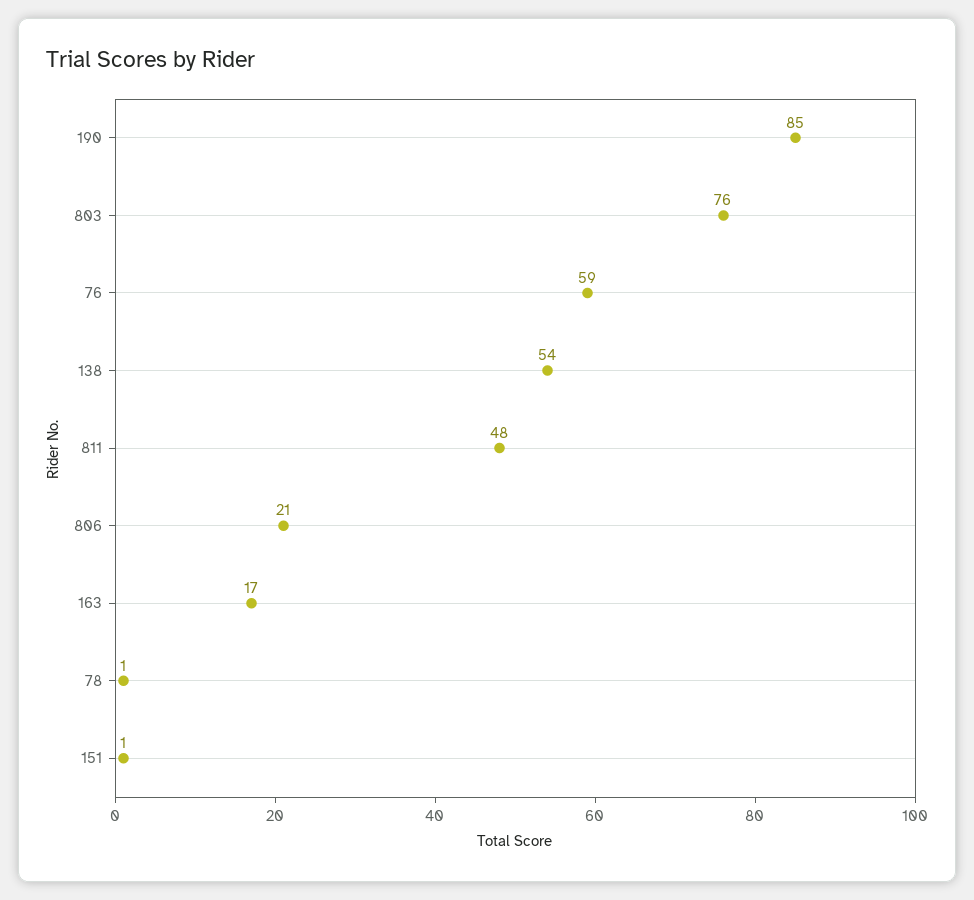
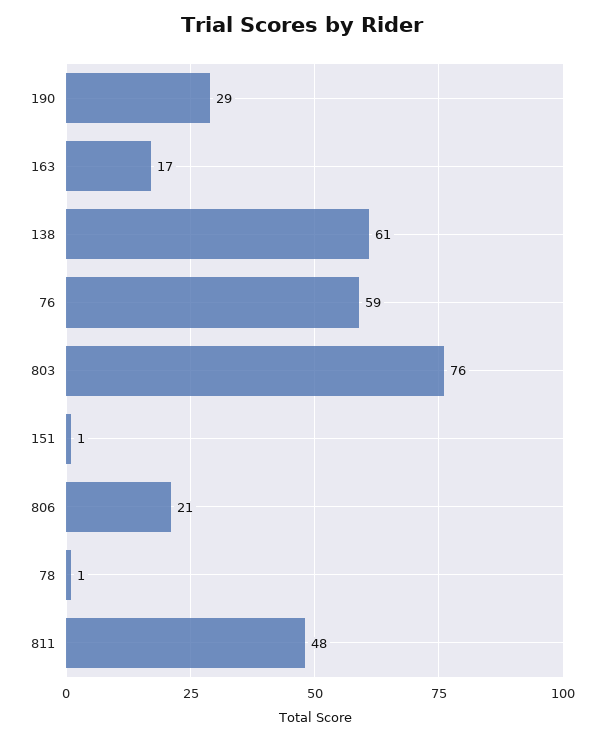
190: 85 -> 29
138: 54 -> 61

